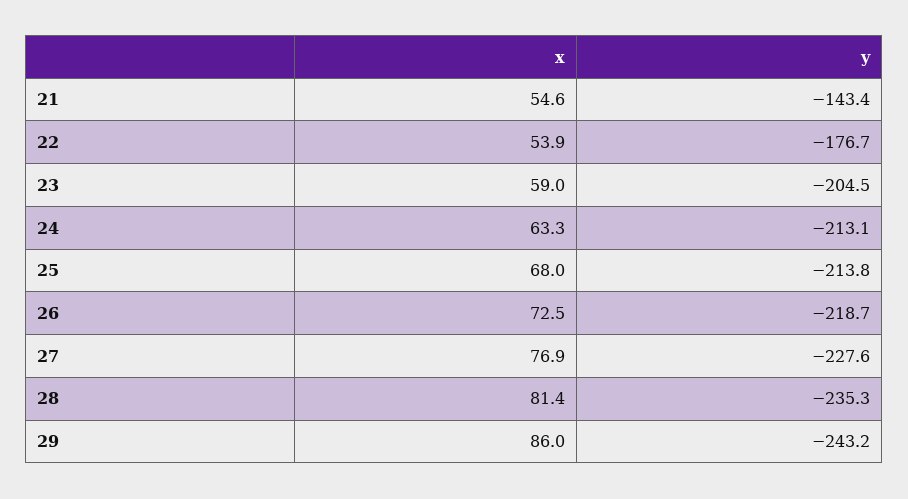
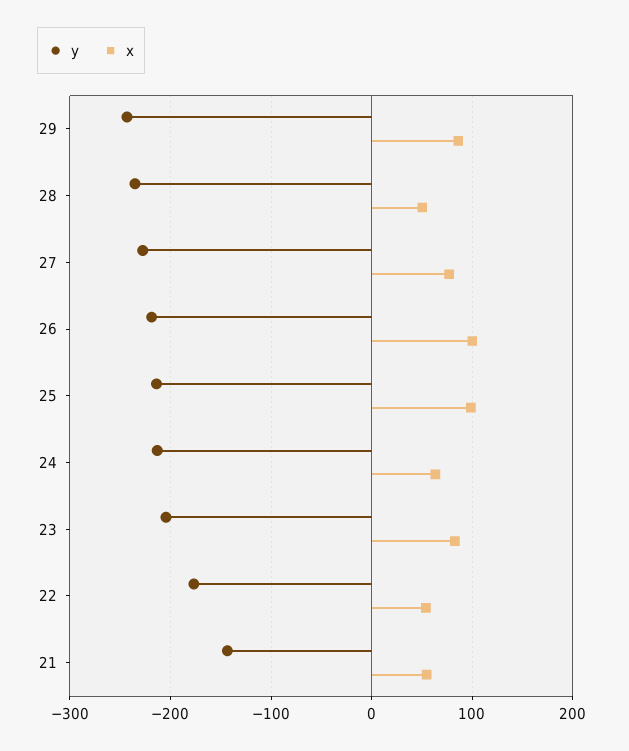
x, 23: 59 -> 80
x, 25: 68 -> 100
x, 26: 72.5 -> 100
x, 28: 81.4 -> 50

